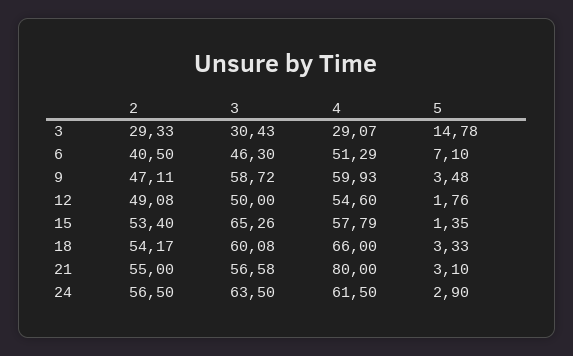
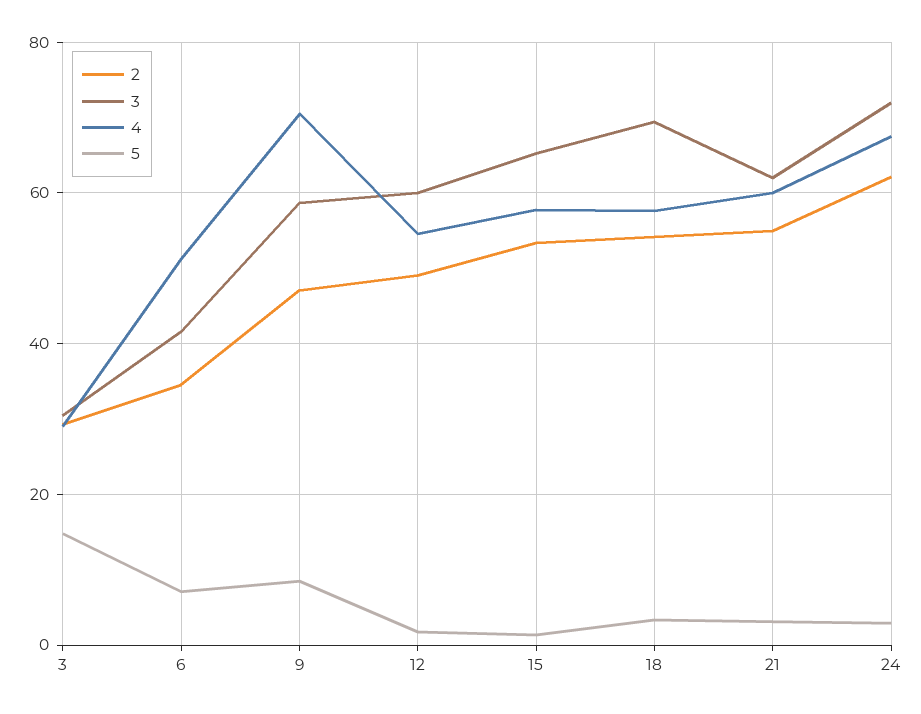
2, 6: 40.5 -> 34
3, 6: 46.3 -> 42
4, 9: 59.93 -> 70
5, 9: 3.48 -> 8
3, 12: 50 -> 60
3, 18: 60.08 -> 70
4, 18: 66 -> 58
3, 21: 56.58 -> 62
4, 21: 80 -> 60
2, 24: 56.5 -> 62
3, 24: 63.5 -> 72
4, 24: 61.5 -> 68

